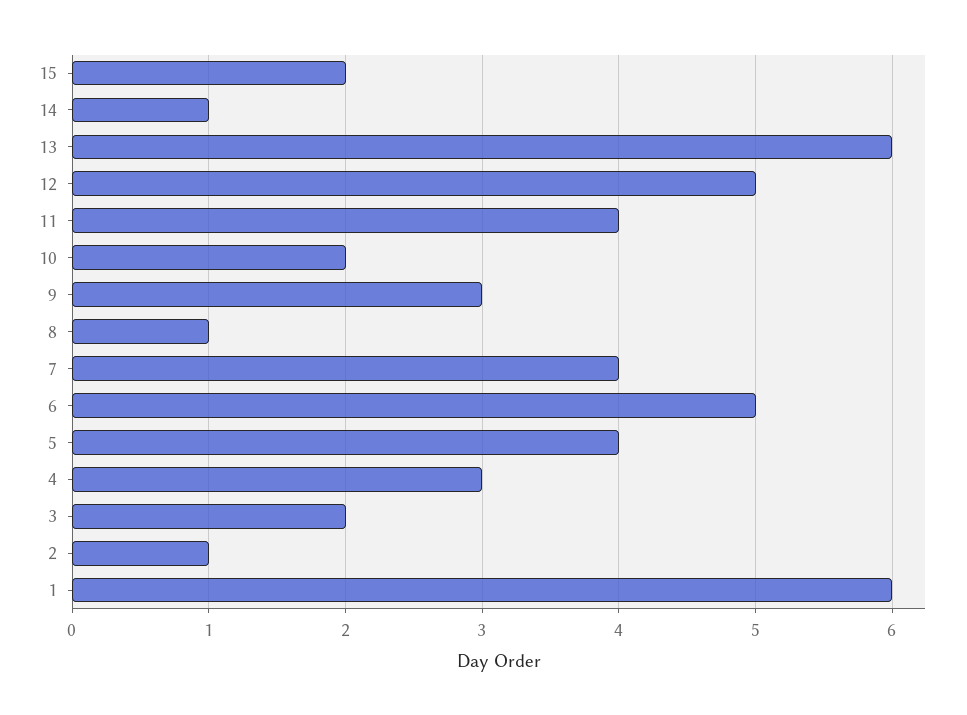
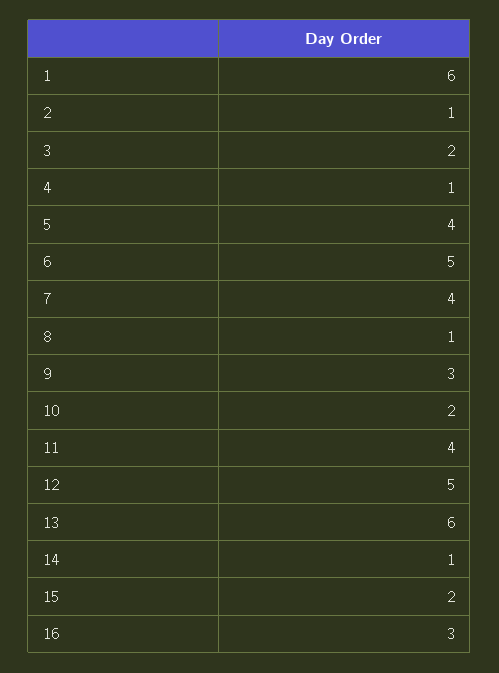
4: 3 -> 1
16: none -> 3

